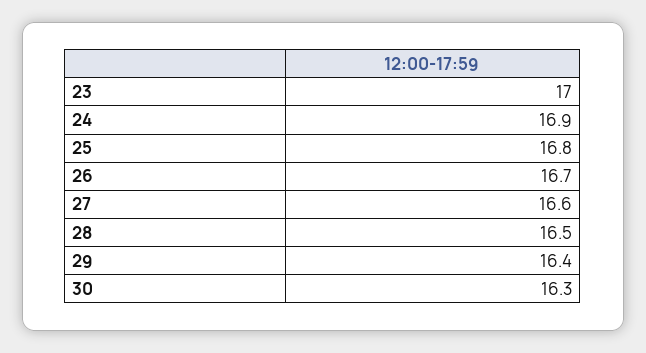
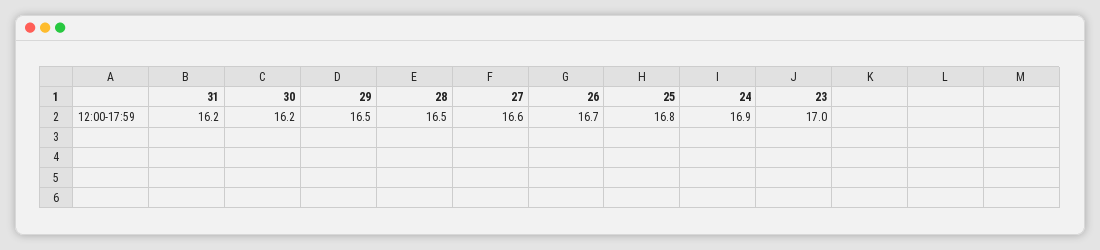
29: 16.4 -> 16.5
30: 16.3 -> 16.2
31: none -> 16.2

